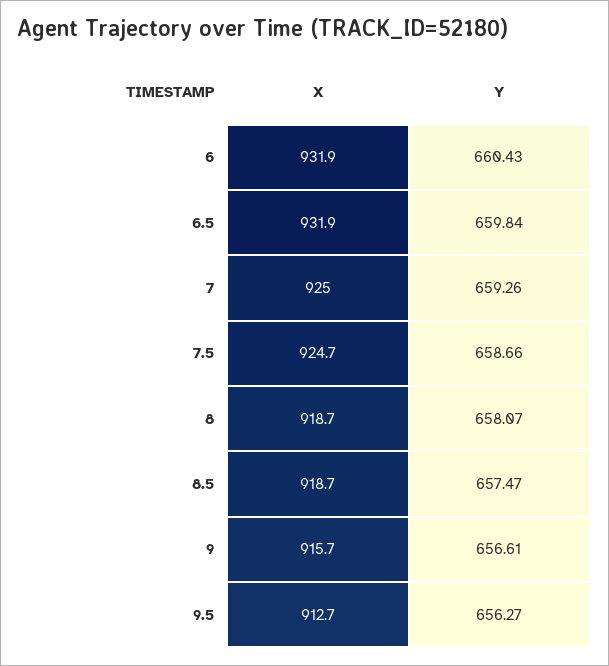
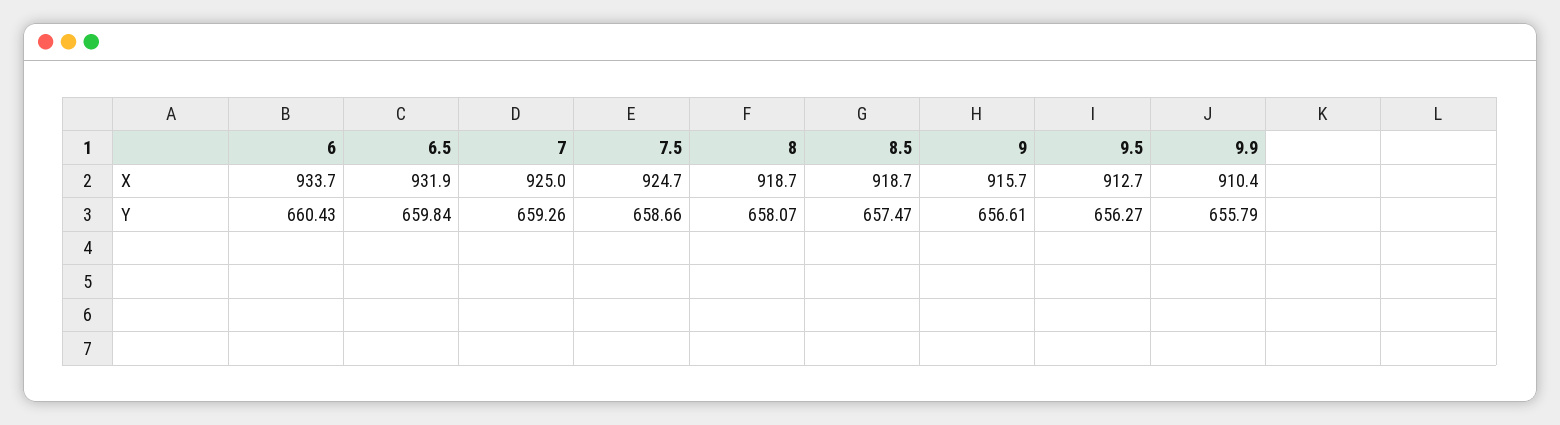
X, 6: 931.9 -> 933.7
X, 9.9: none -> 910.4
Y, 9.9: none -> 655.79

